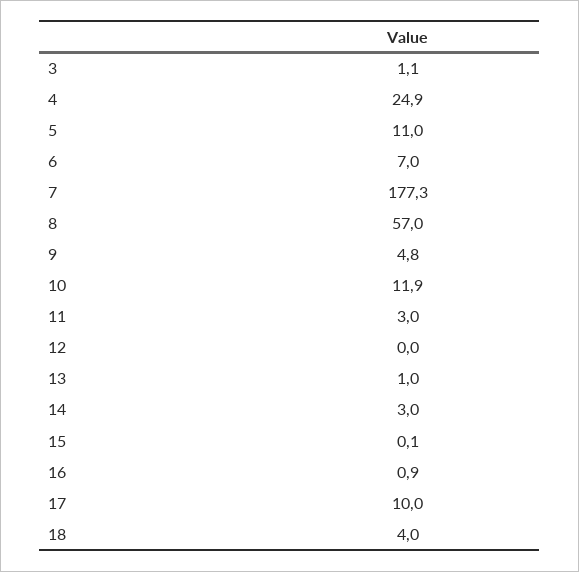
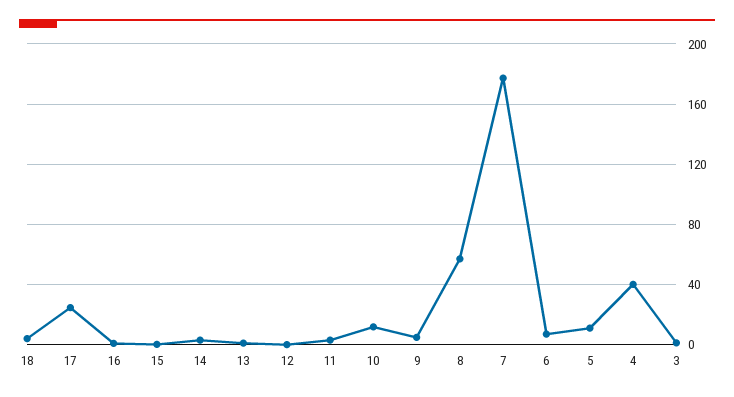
4: 24.9 -> 40
17: 10 -> 25

